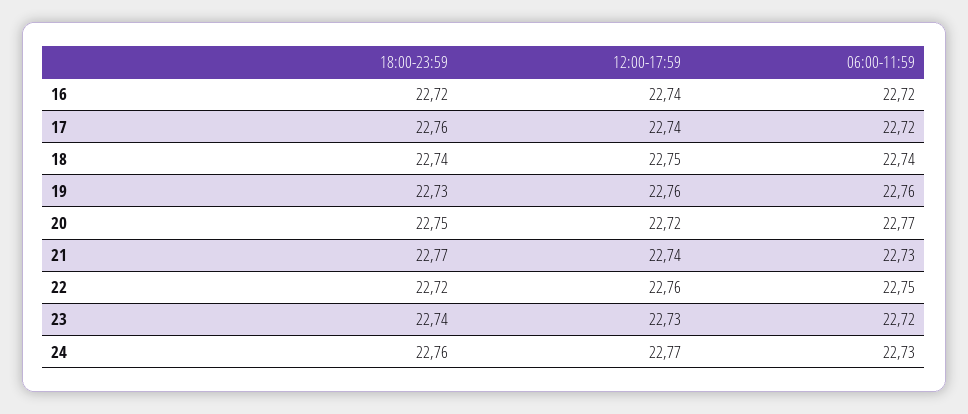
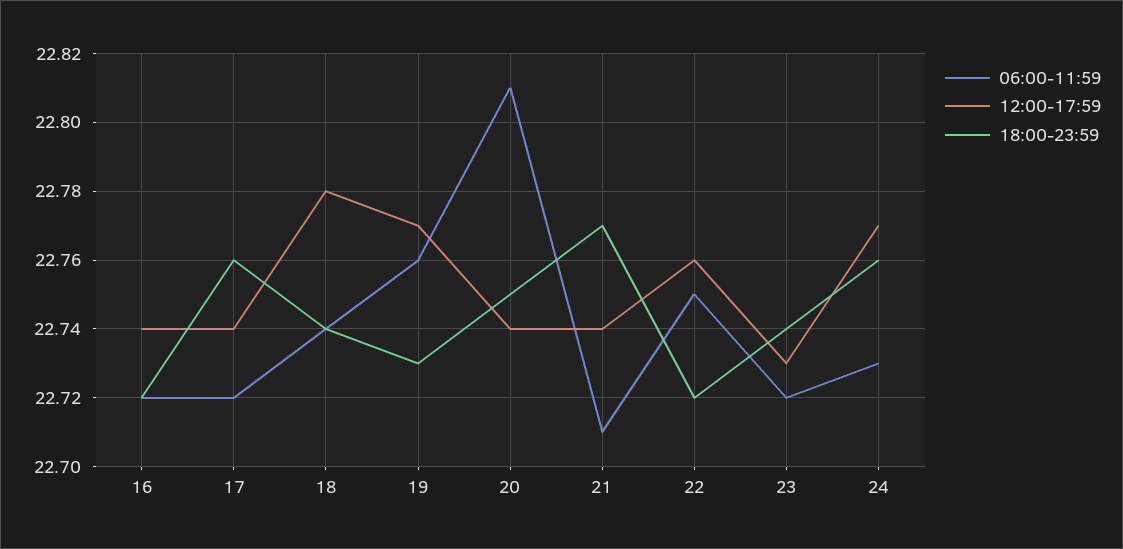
12:00-17:59, 18: 22.75 -> 22.78
12:00-17:59, 19: 22.76 -> 22.77
12:00-17:59, 20: 22.72 -> 22.74
06:00-11:59, 20: 22.77 -> 22.81
06:00-11:59, 21: 22.73 -> 22.71

